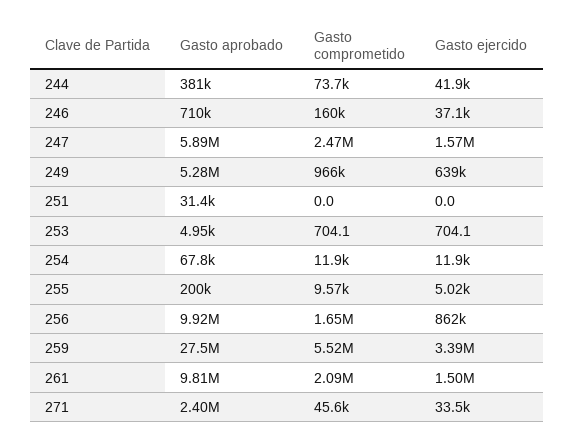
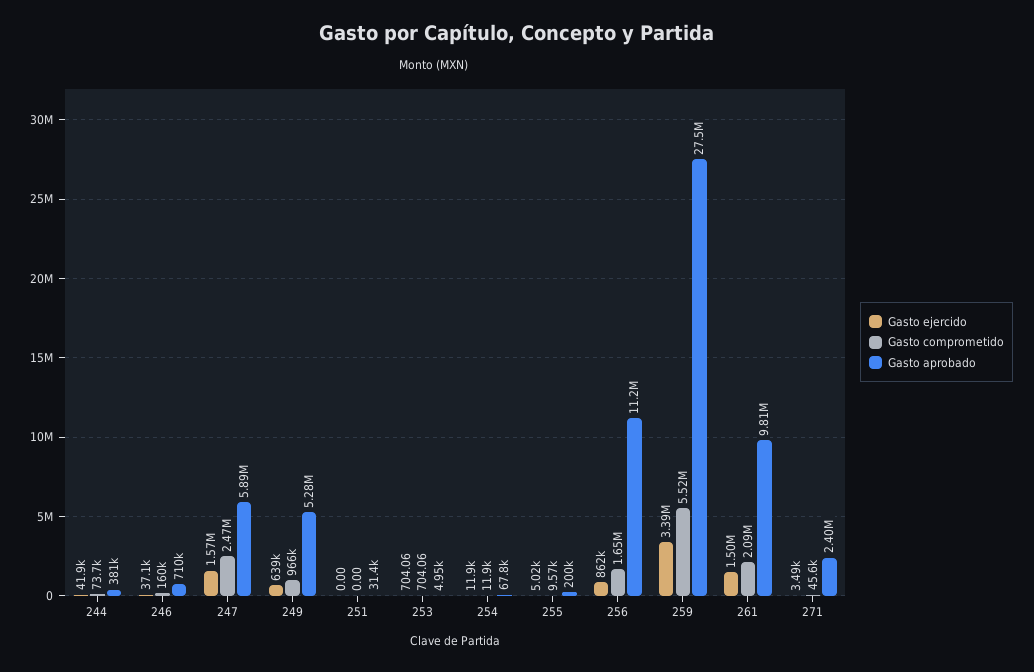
Gasto aprobado, 256: 9920000 -> 11200000
Gasto ejercido, 271: 33500 -> 3490

